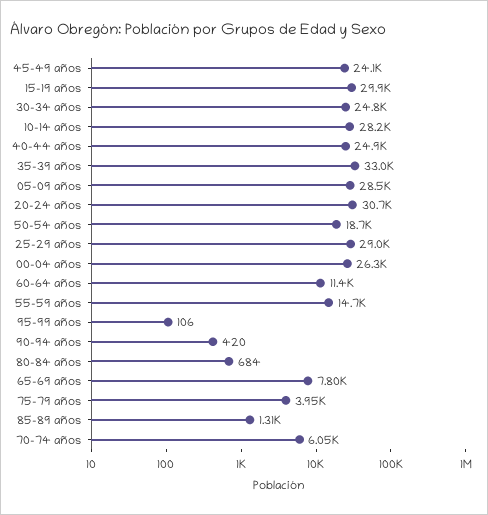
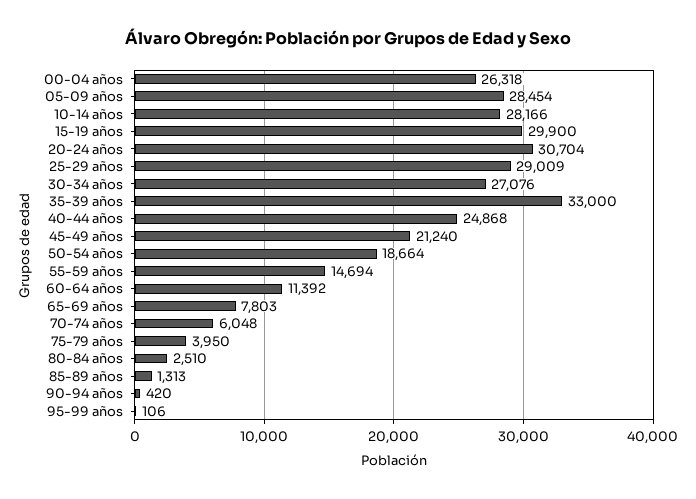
45-49 años: 24100 -> 21240
30-34 años: 24800 -> 27076
80-84 años: 684 -> 2510

